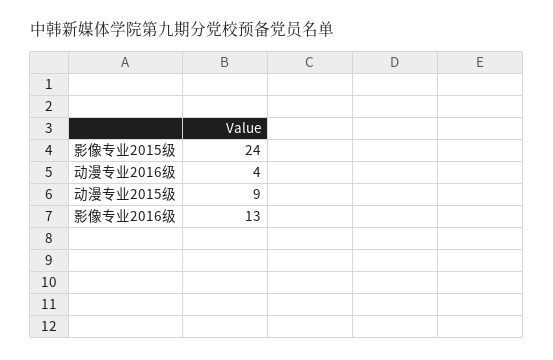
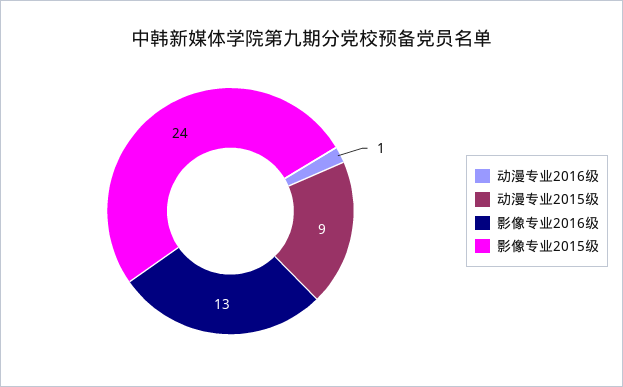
动漫专业2016级: 4 -> 1

